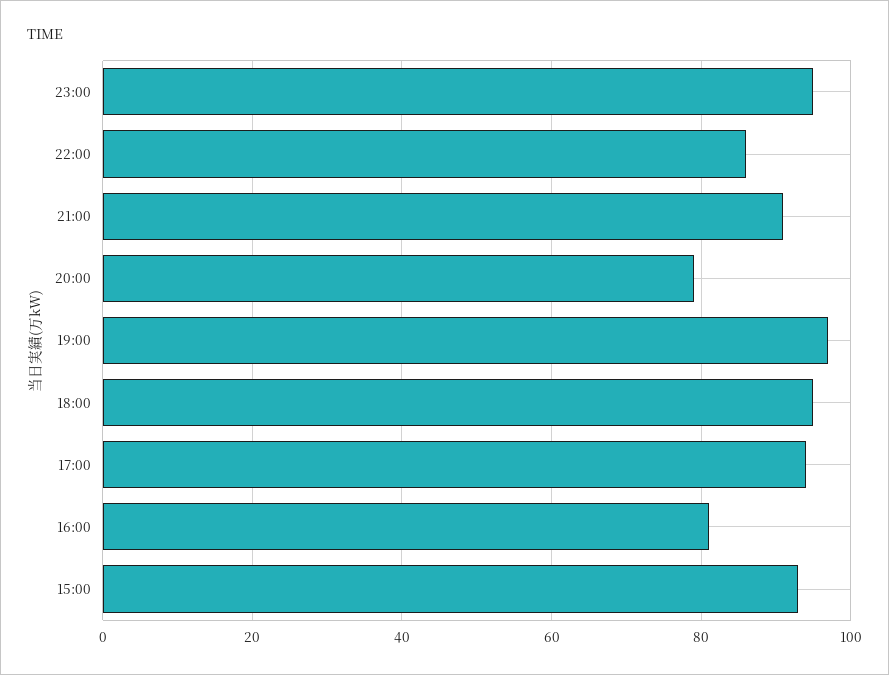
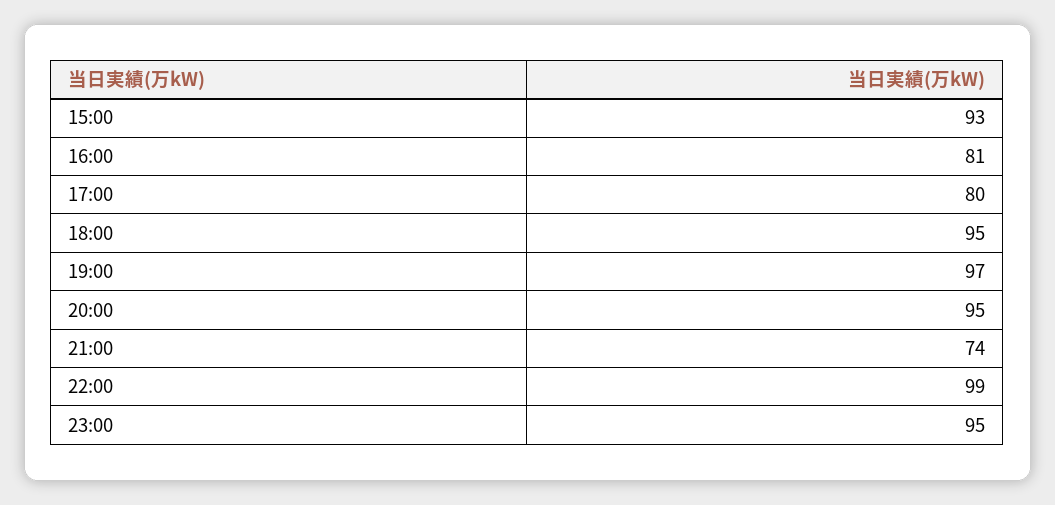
22:00: 85 -> 99
21:00: 90 -> 74
20:00: 80 -> 95
17:00: 95 -> 80

